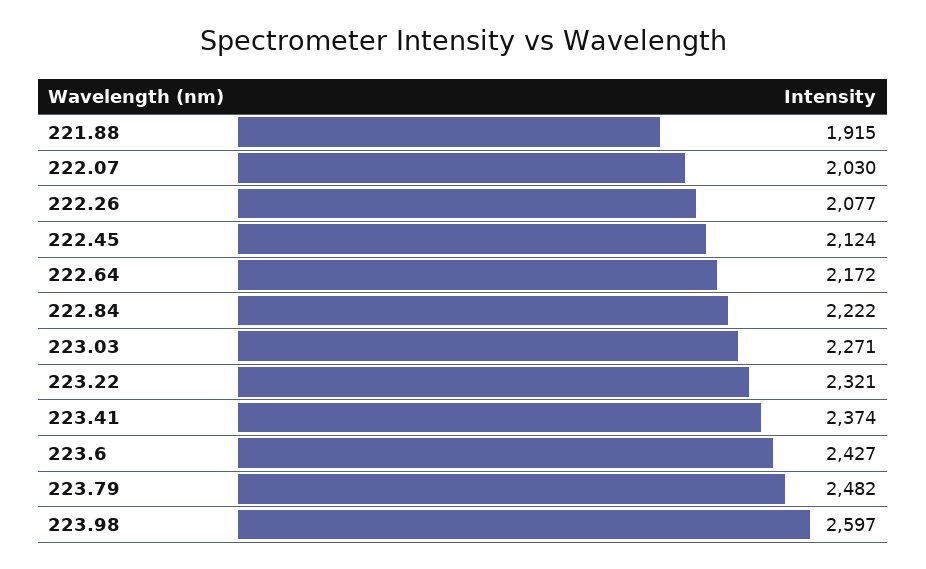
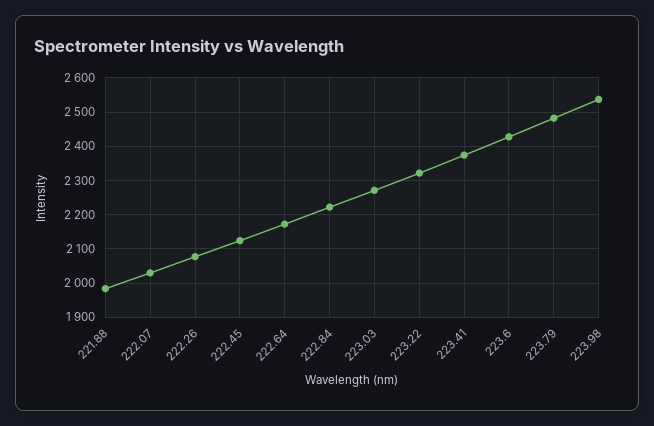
221.88: 1915 -> 1980
223.98: 2597 -> 2540

